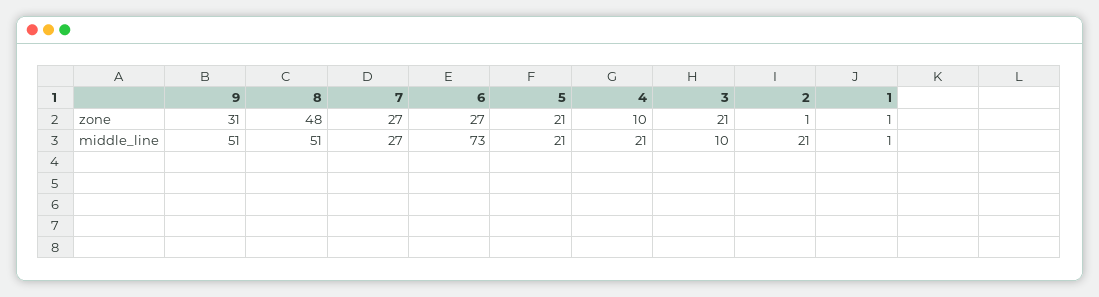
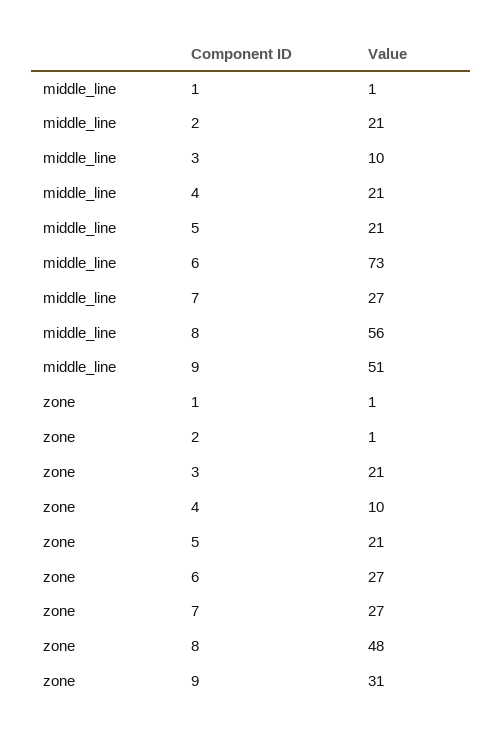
8, middle_line: 51 -> 56

